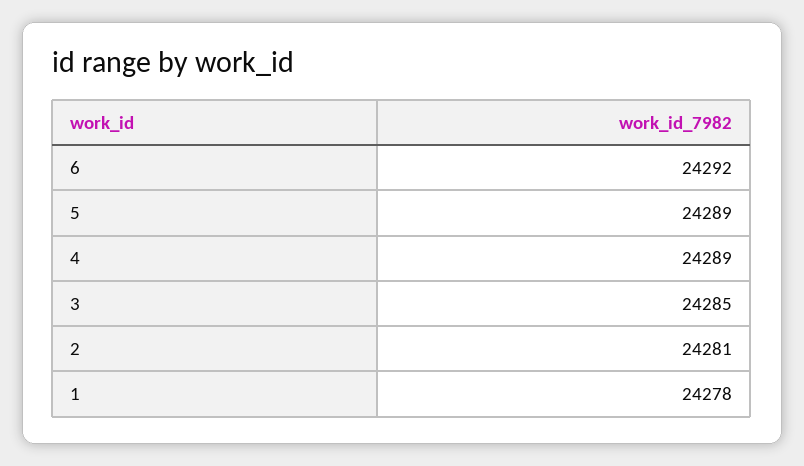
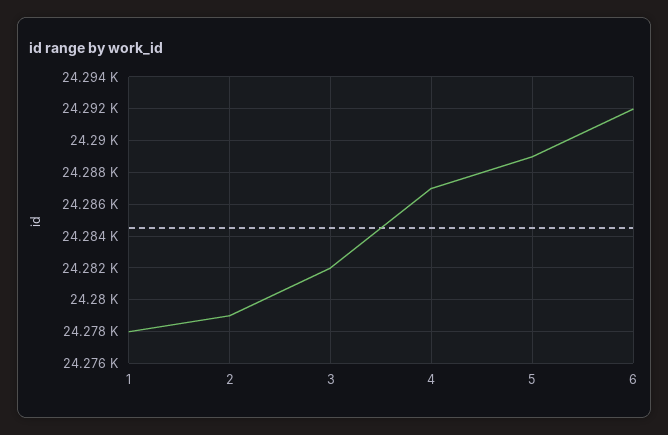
4: 24289 -> 24287
3: 24285 -> 24282
2: 24281 -> 24279

